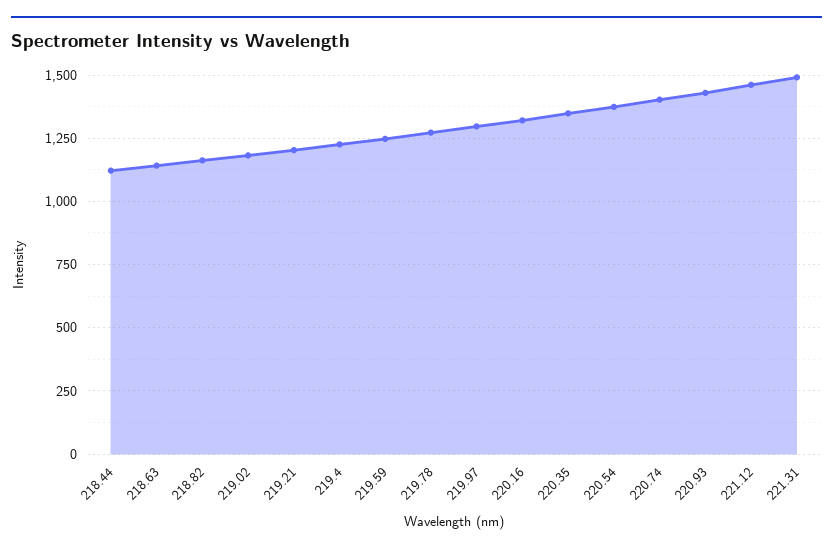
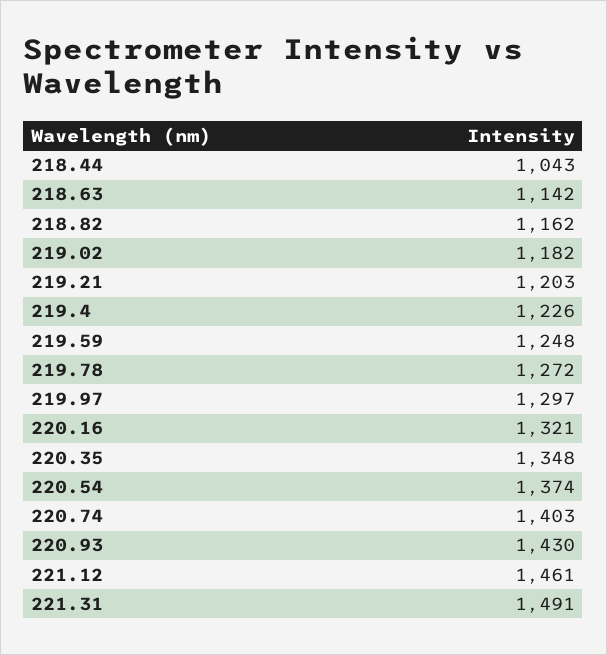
218.44: 1125 -> 1043

